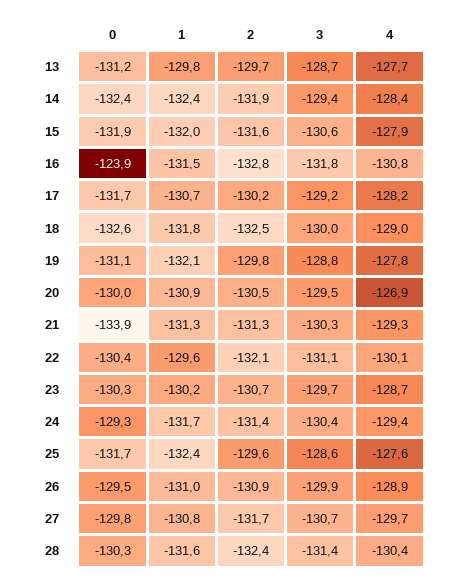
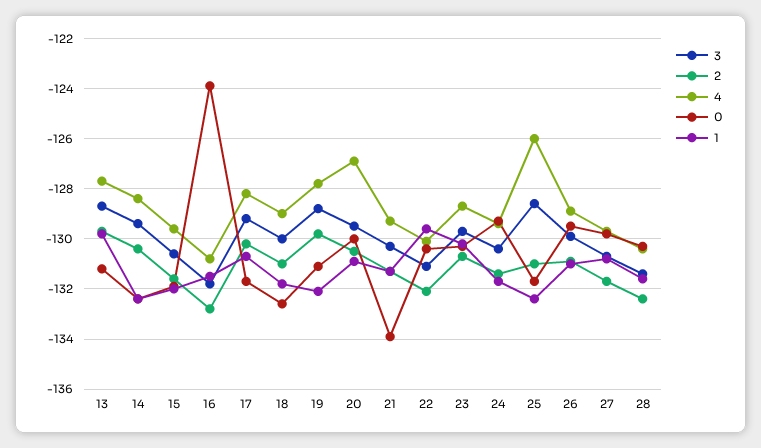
2, 14: -131.9 -> -130.5
4, 15: -127.9 -> -129.5
2, 18: -132.5 -> -131
2, 25: -129.6 -> -131
4, 25: -127.6 -> -126

